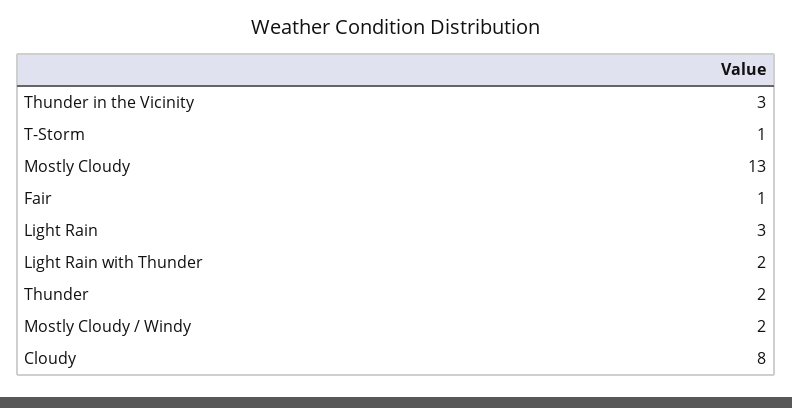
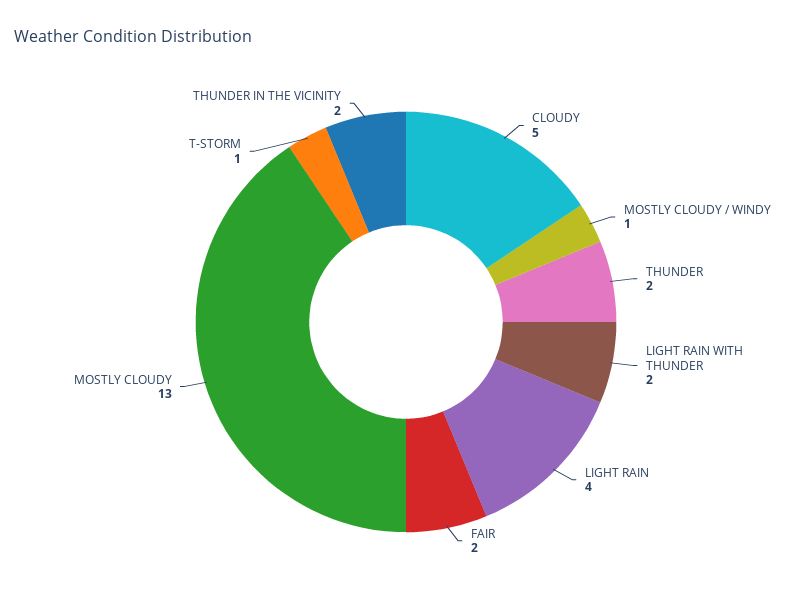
Thunder in the Vicinity: 3 -> 2
Fair: 1 -> 2
Light Rain: 3 -> 4
Mostly Cloudy / Windy: 2 -> 1
Cloudy: 8 -> 5

